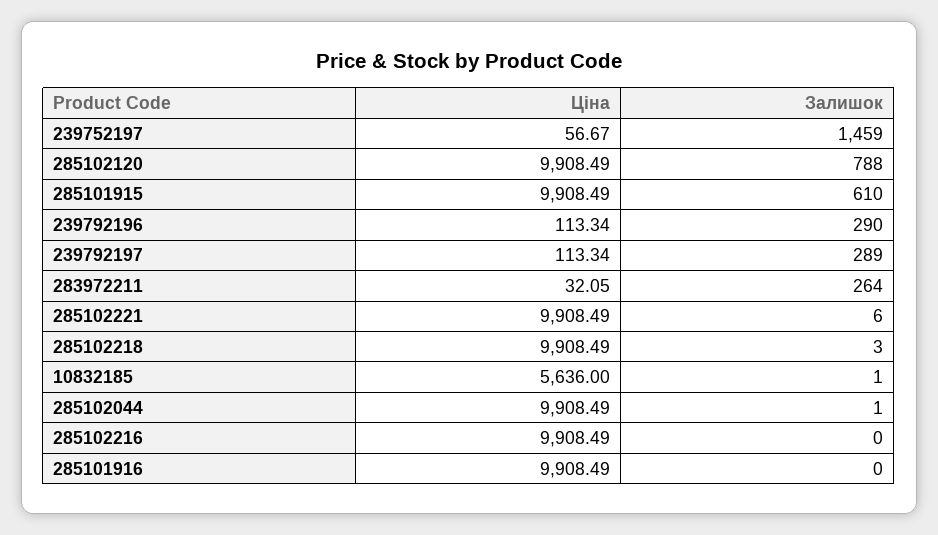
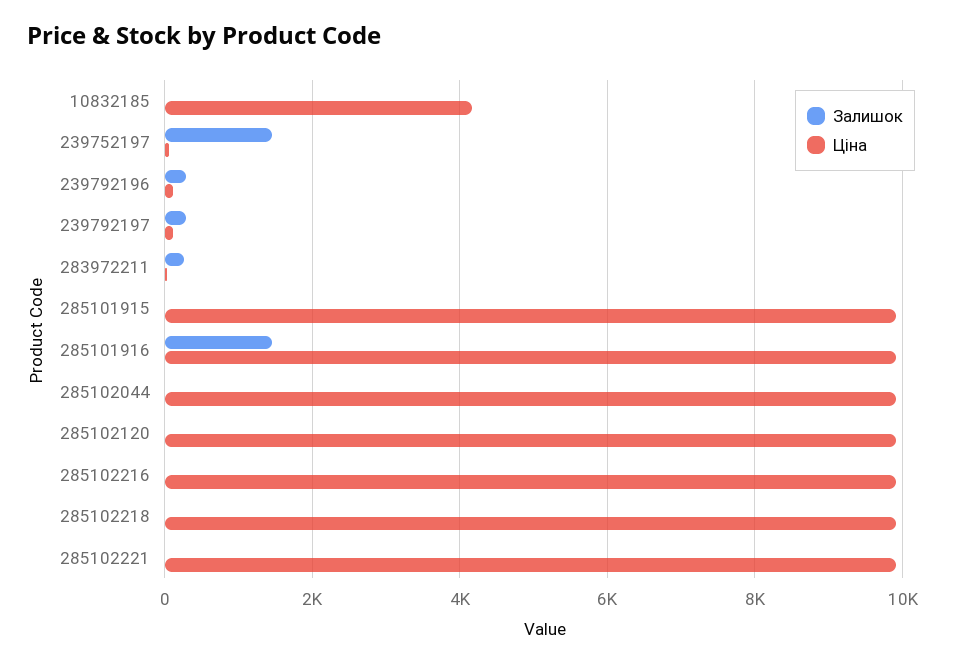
Залишок, 285102120: 788 -> 0
Залишок, 285101915: 610 -> 0
Ціна, 10832185: 5636 -> 4200
Залишок, 285101916: 0 -> 1400

